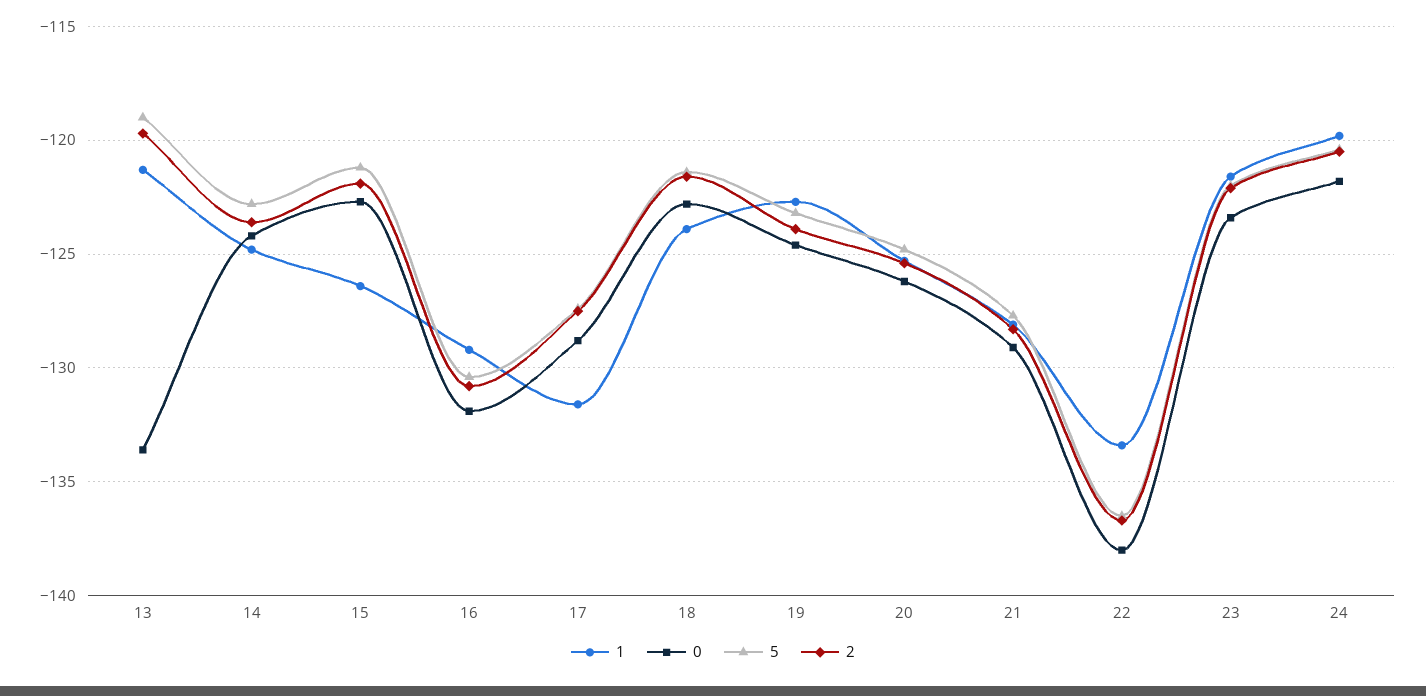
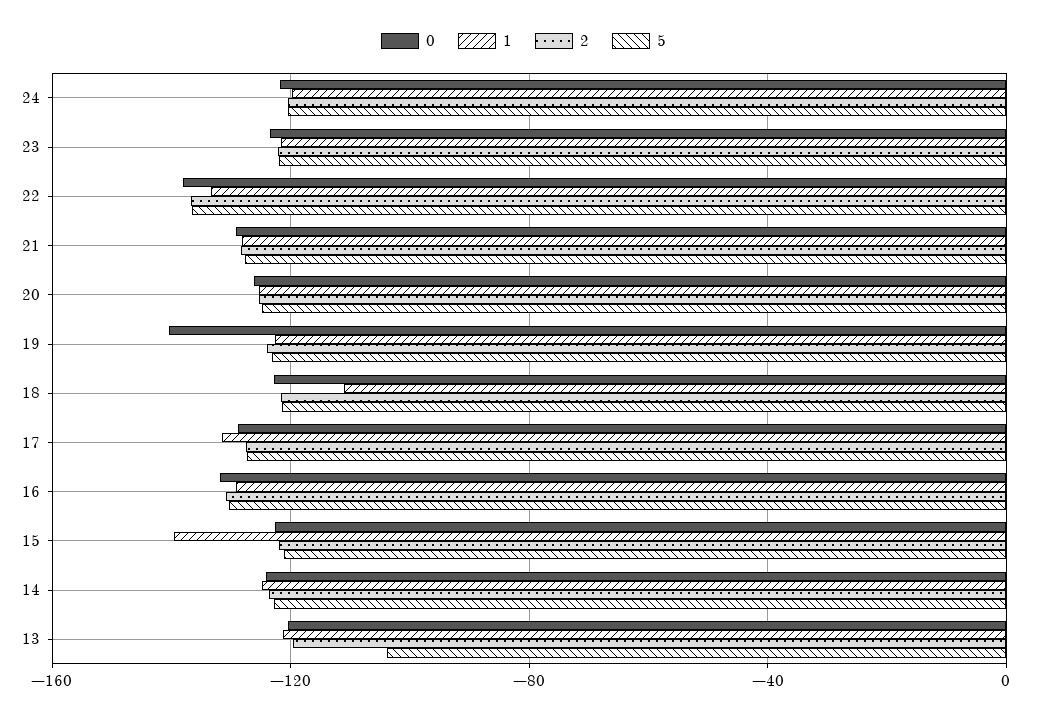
0, 13: -133.5 -> -120
5, 13: -119 -> -105
1, 15: -126.5 -> -140
1, 18: -124 -> -110
0, 19: -124.5 -> -140

